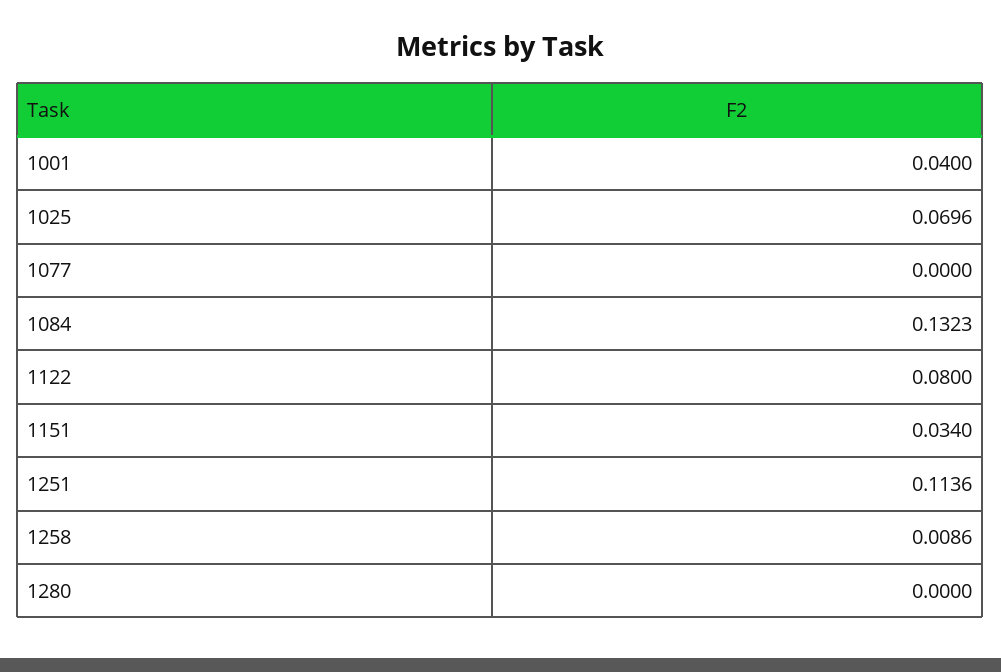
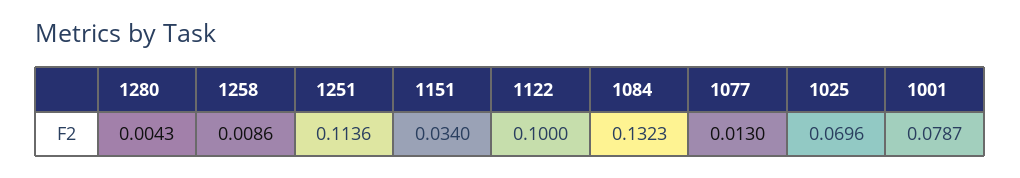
1001: 0.04 -> 0.0787
1077: 0 -> 0.013
1122: 0.08 -> 0.1
1280: 0 -> 0.0043

